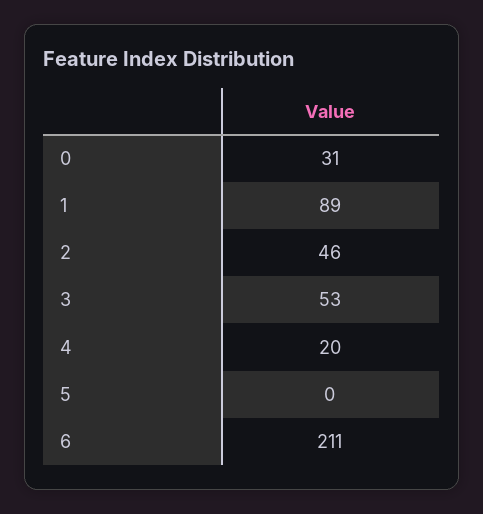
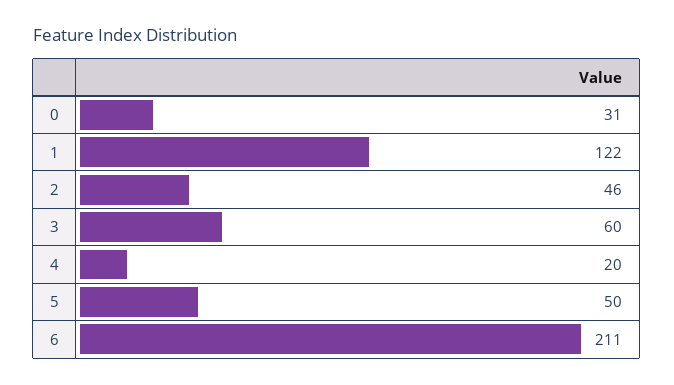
1: 89 -> 122
3: 53 -> 60
5: 0 -> 50

